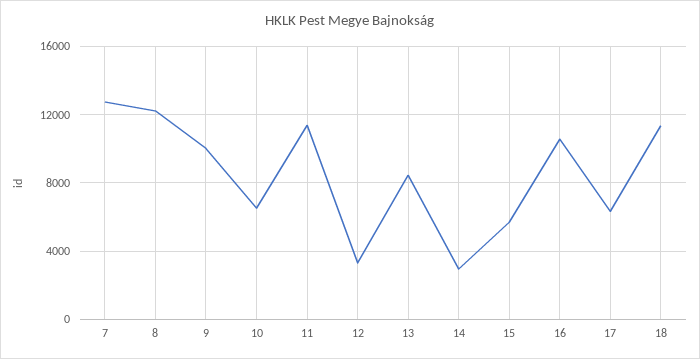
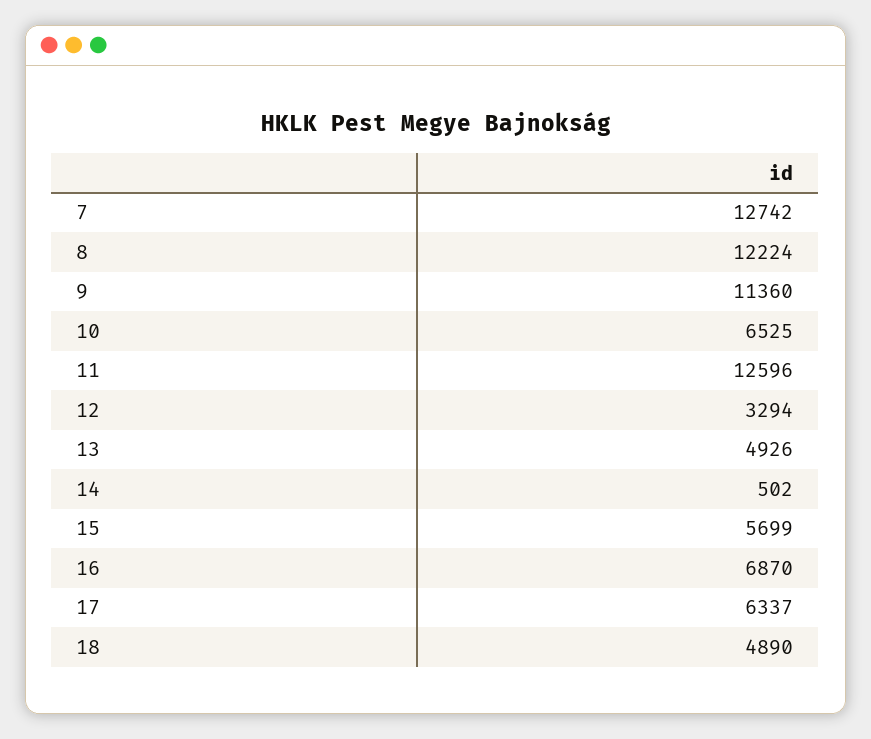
9: 10000 -> 11360
11: 11500 -> 12596
13: 8500 -> 4926
14: 3000 -> 502
16: 10500 -> 6870
18: 11500 -> 4890

